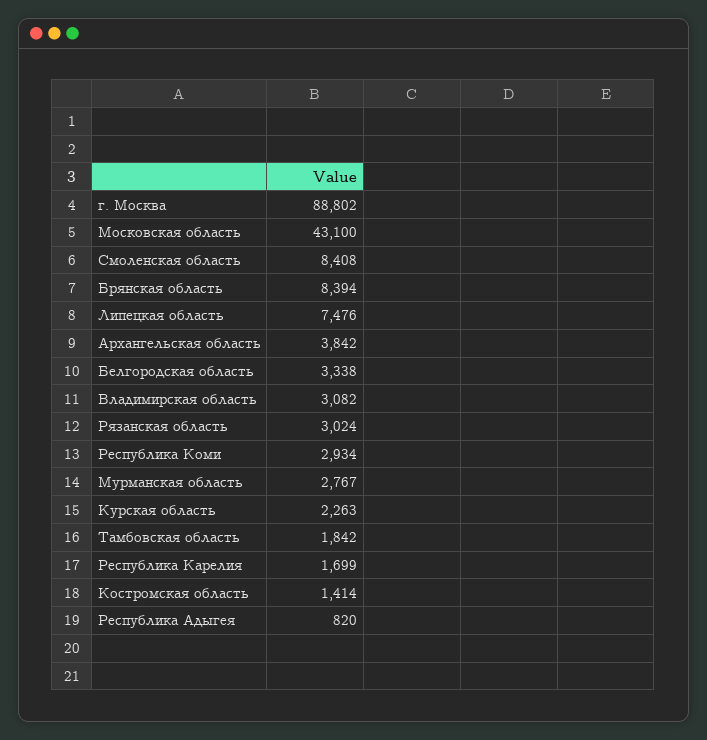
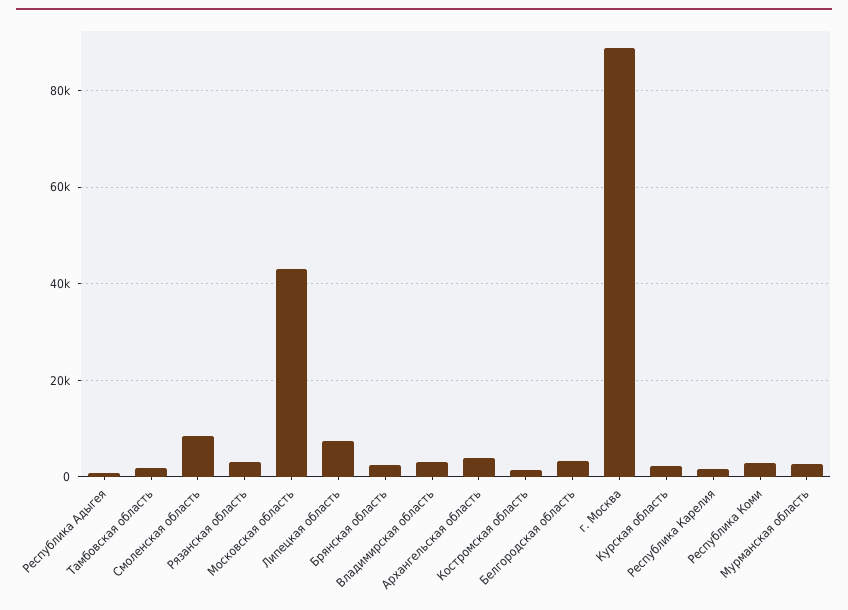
Брянская область: 8394 -> 2000

